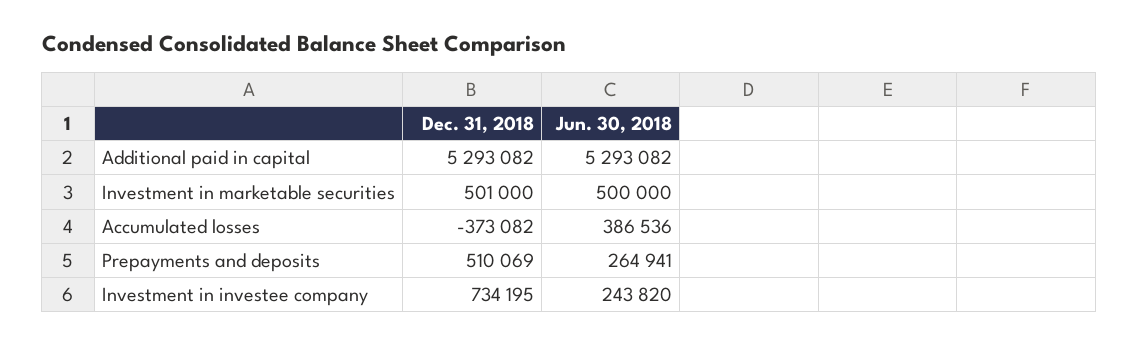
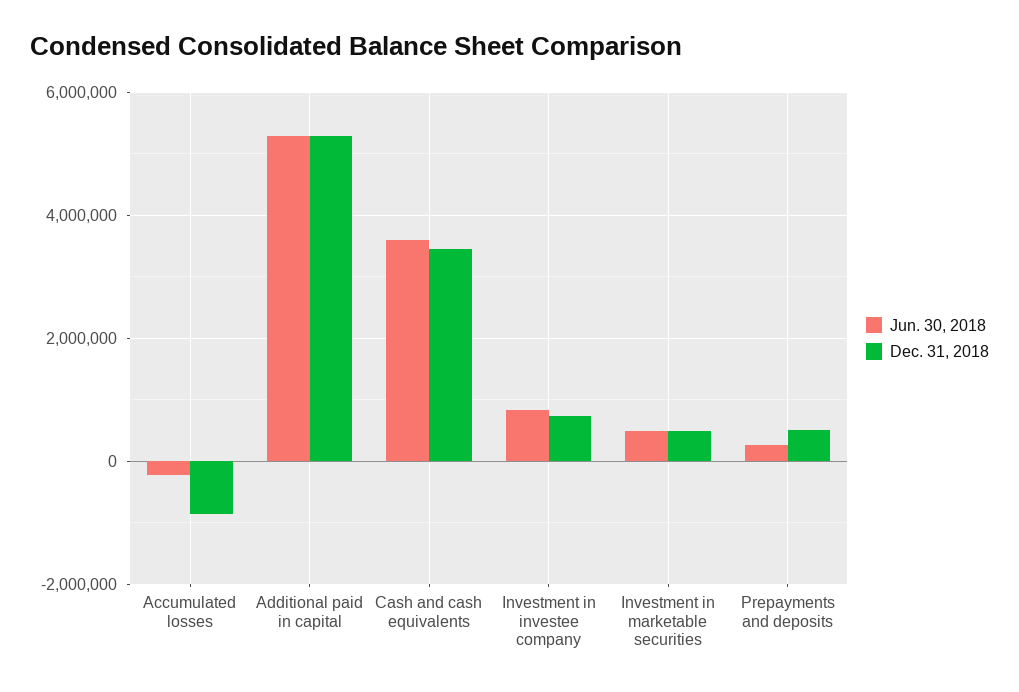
Dec. 31, 2018, Accumulated losses: -373082 -> -800000
Jun. 30, 2018, Accumulated losses: 386536 -> -200000
Jun. 30, 2018, Investment in investee company: 243820 -> 800000
Jun. 30, 2018, Cash and cash equivalents: none -> 3600000
Dec. 31, 2018, Cash and cash equivalents: none -> 3400000

